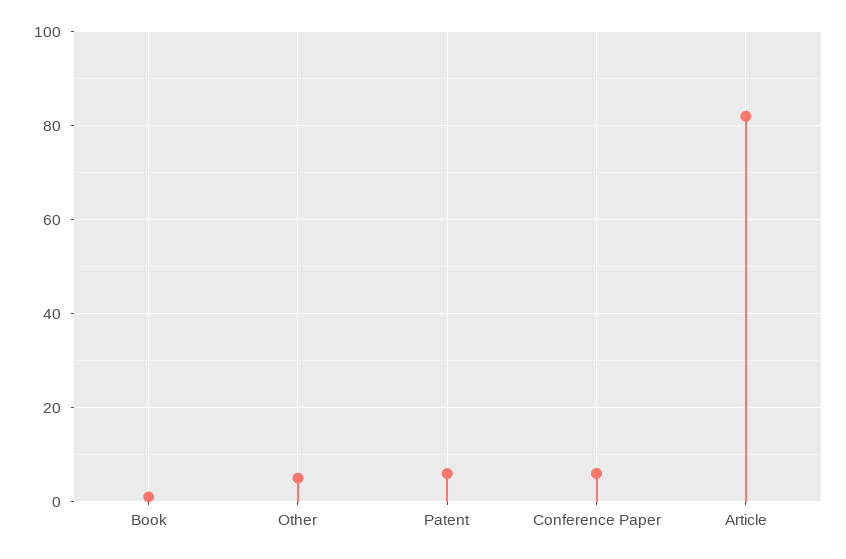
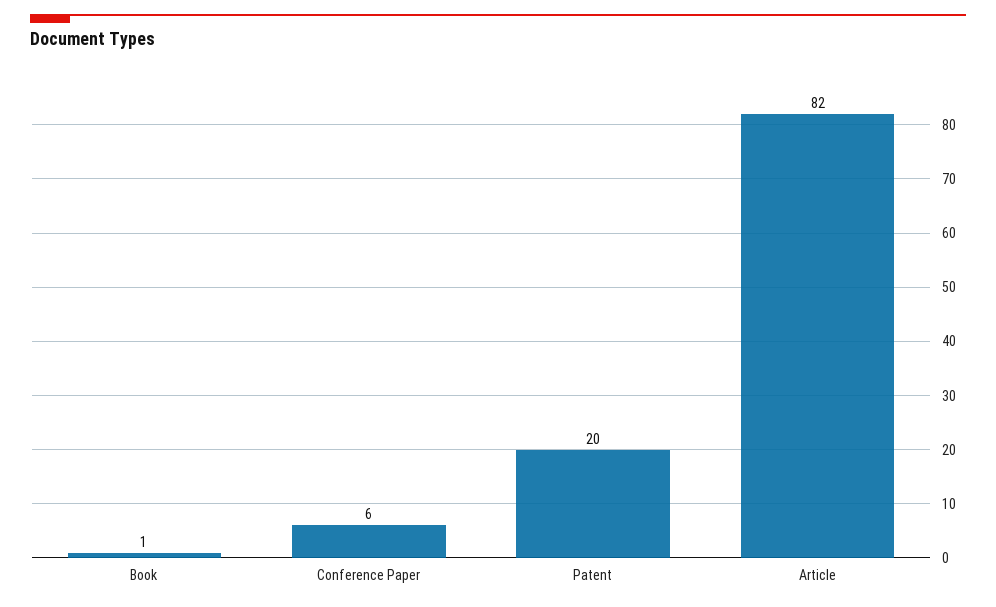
Other: 5 -> none
Patent: 5 -> 20

